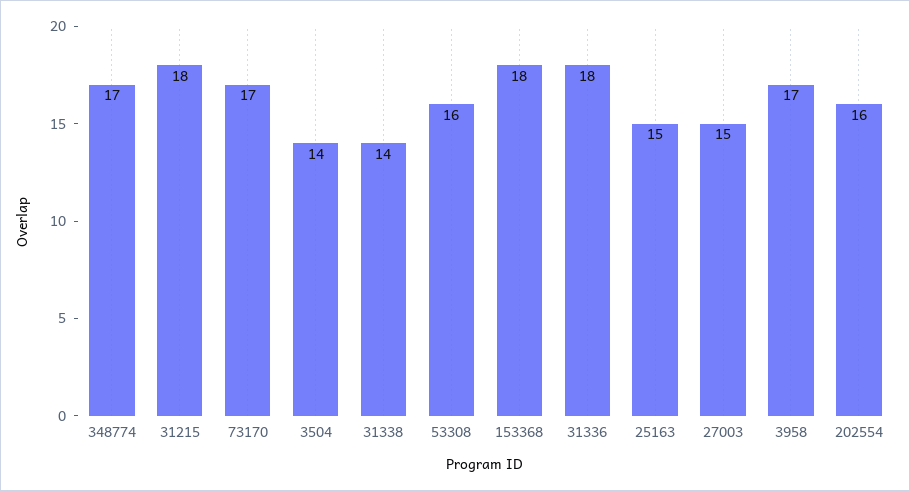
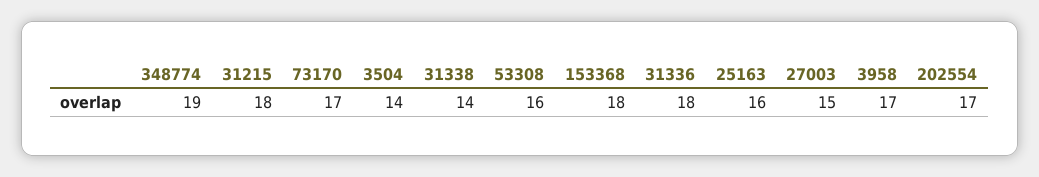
348774: 17 -> 19
25163: 15 -> 16
202554: 16 -> 17

